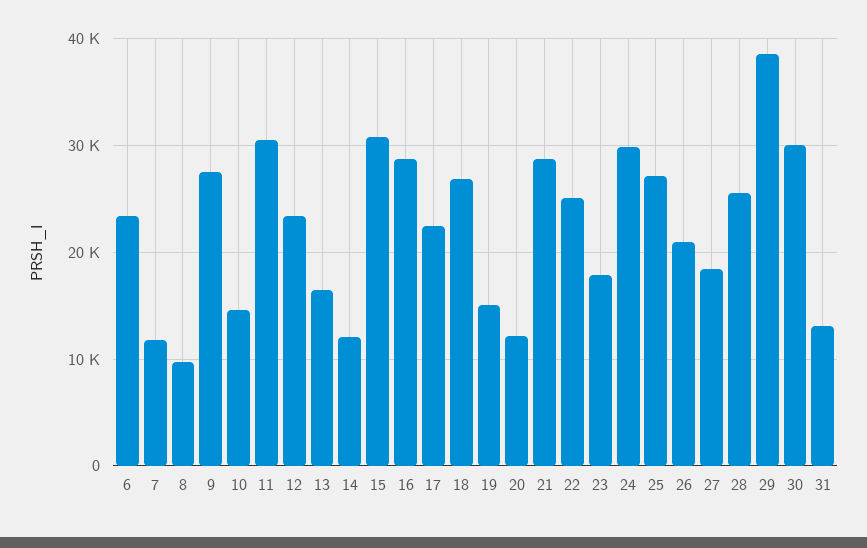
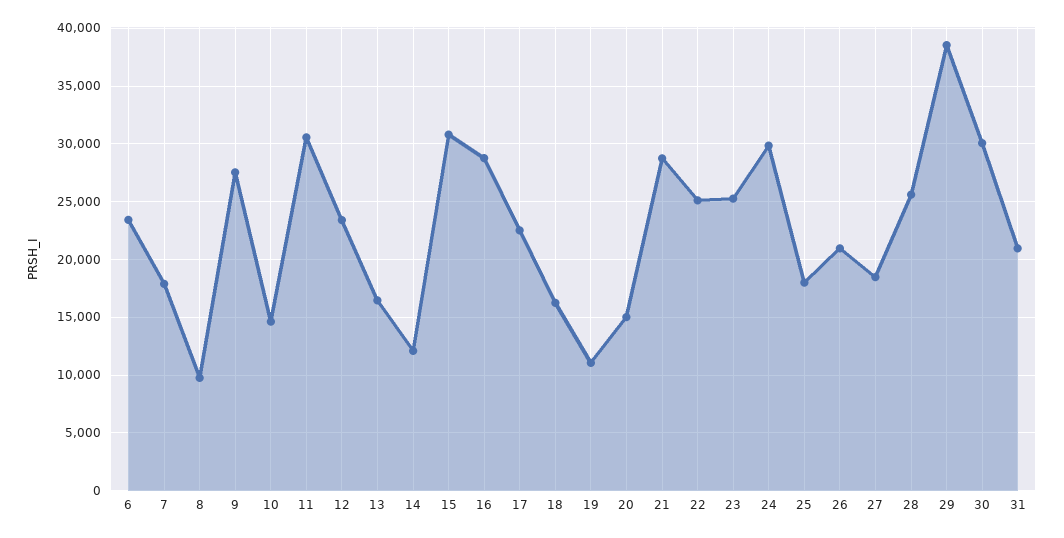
7: 12000 -> 18000
18: 27000 -> 16000
19: 15000 -> 11000
20: 12000 -> 15000
23: 18000 -> 25000
25: 27000 -> 18000
31: 13000 -> 21000

